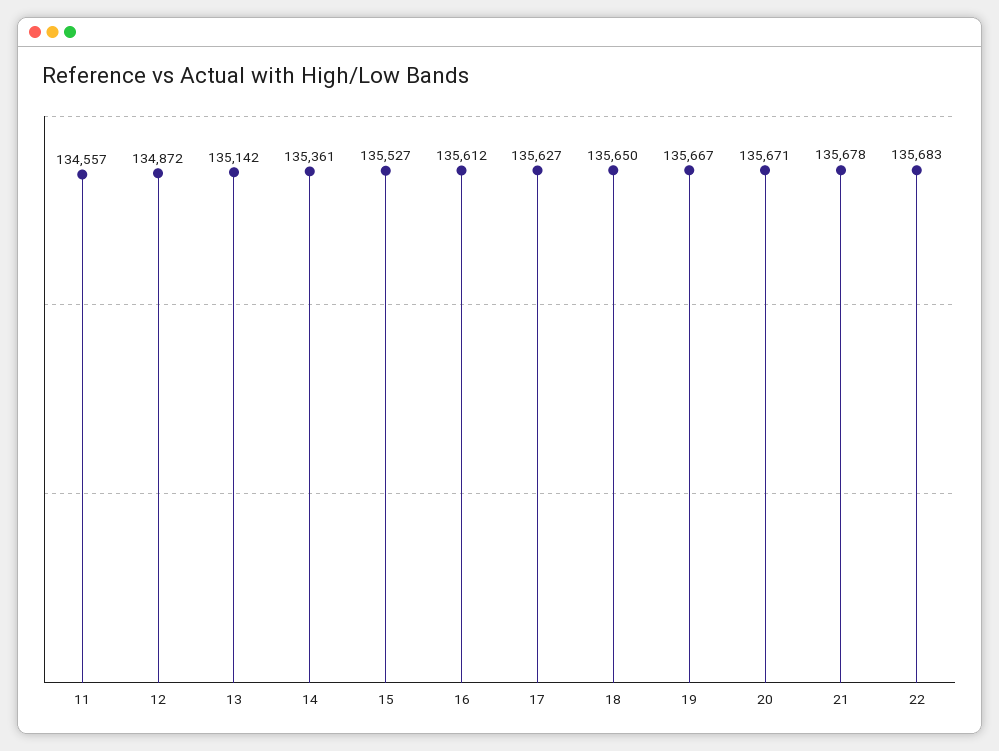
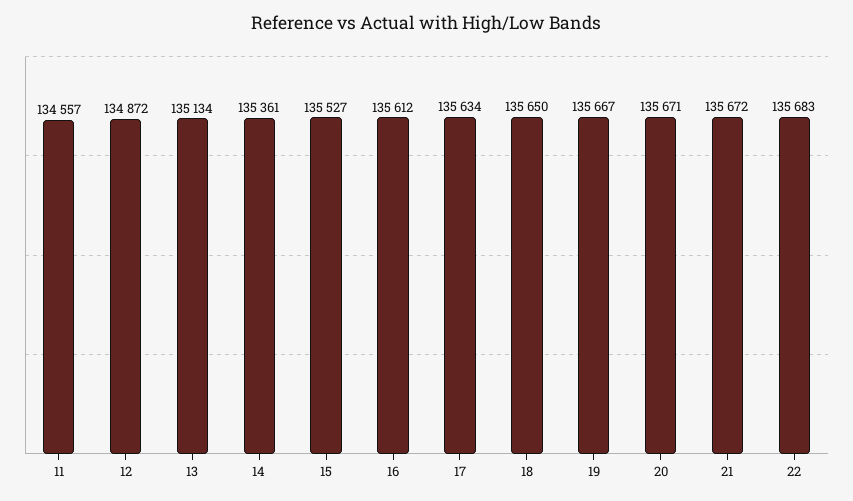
13: 135142 -> 135134
17: 135627 -> 135634
21: 135678 -> 135672

